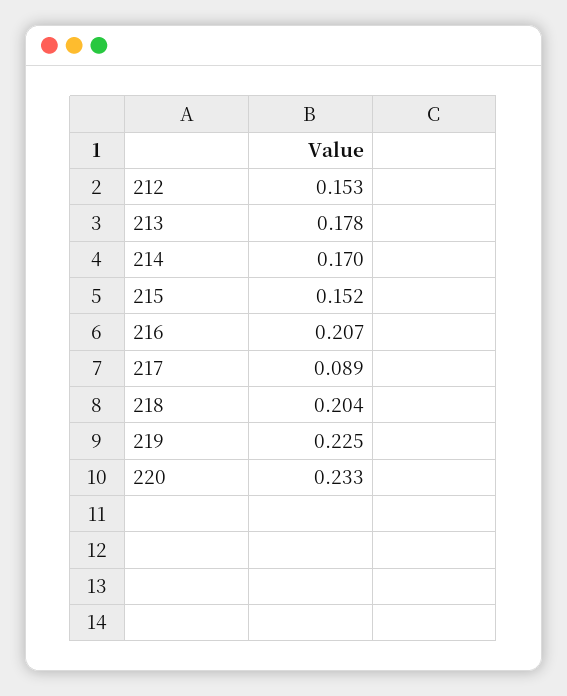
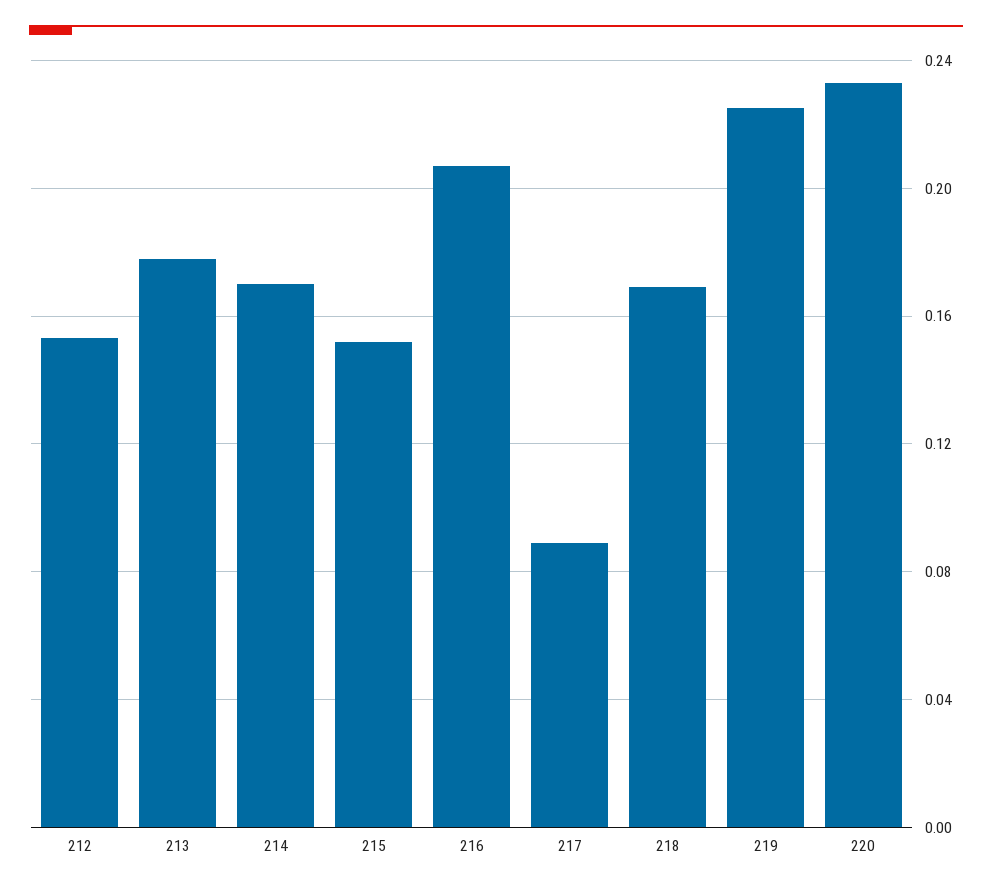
218: 0.204 -> 0.17

